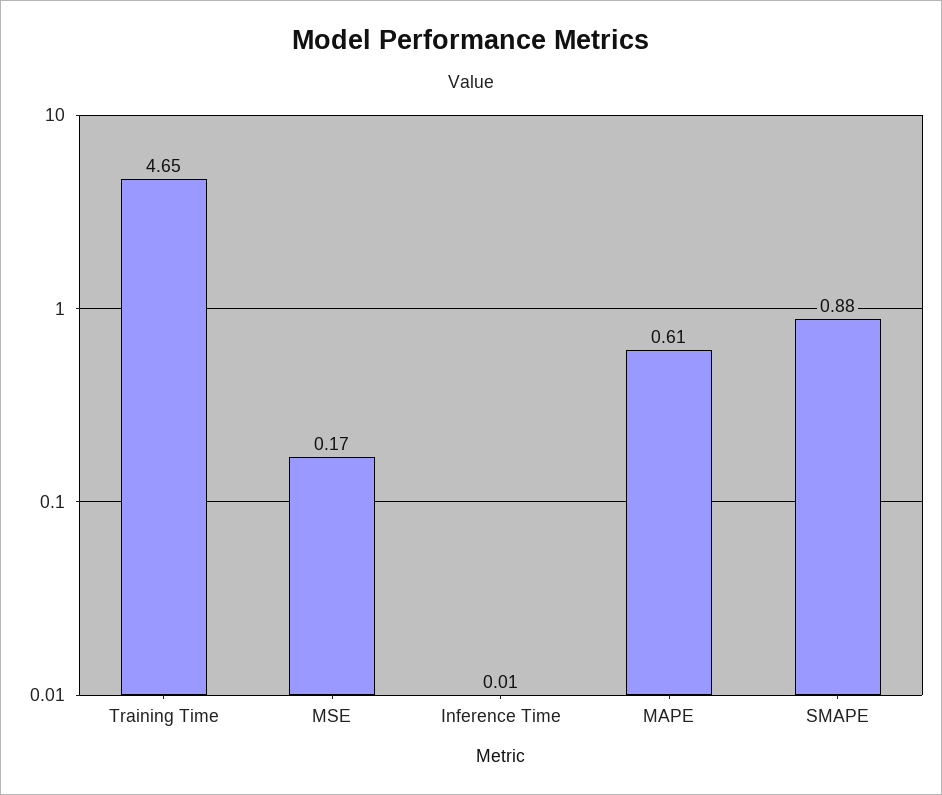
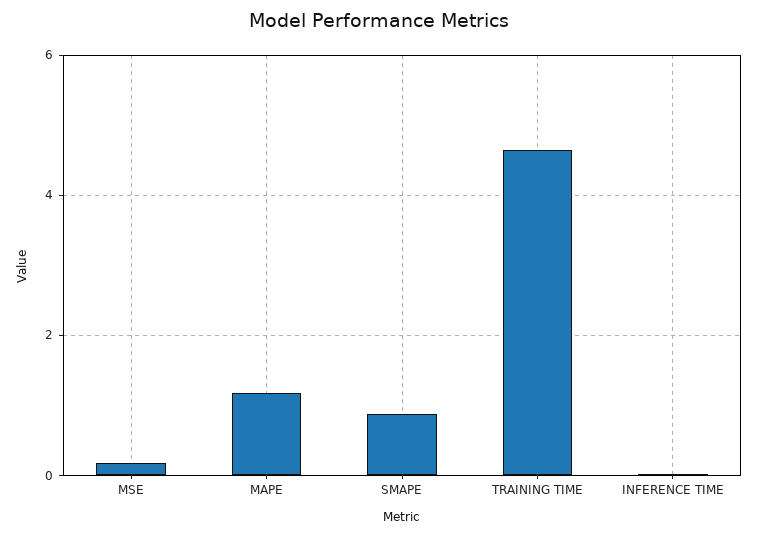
MAPE: 0.61 -> 1.2

